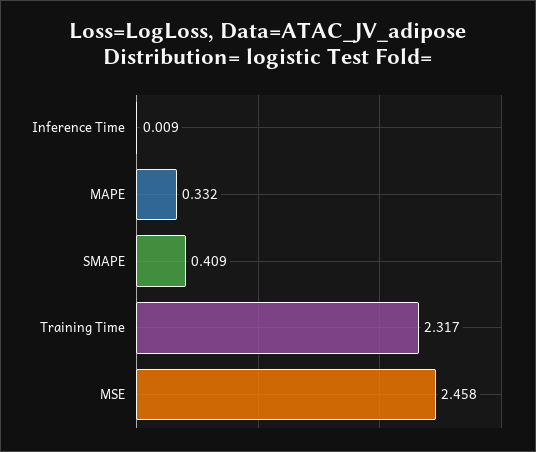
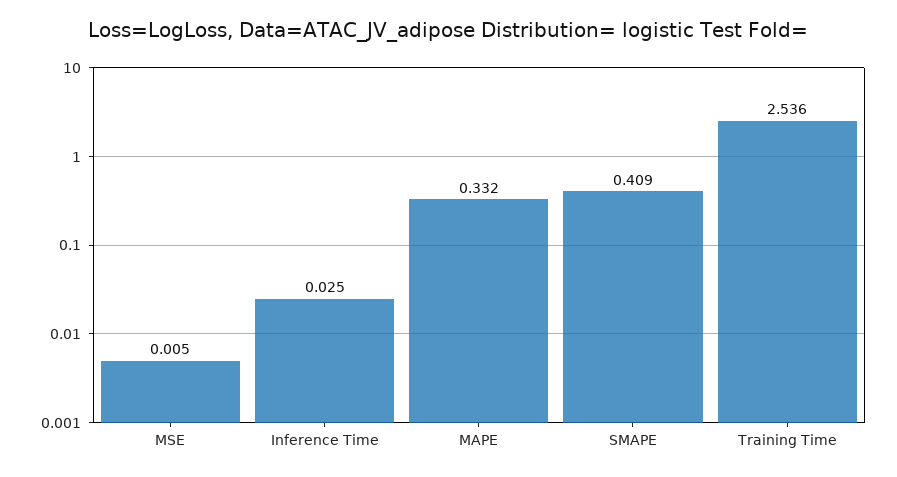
Inference Time: 0.009 -> 0.025
Training Time: 2.317 -> 2.536
MSE: 2.458 -> 0.005

